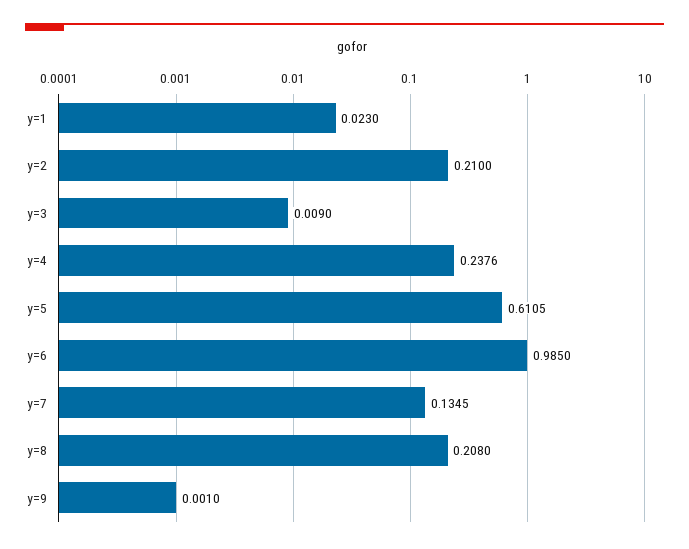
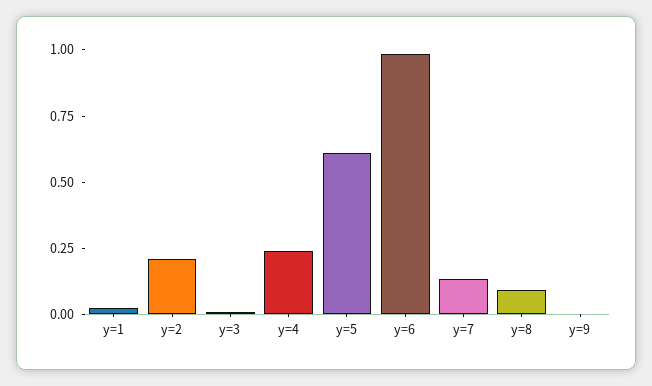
y=8: 0.208 -> 0.1

